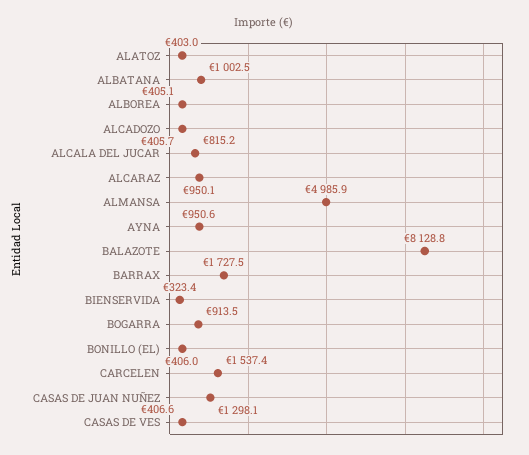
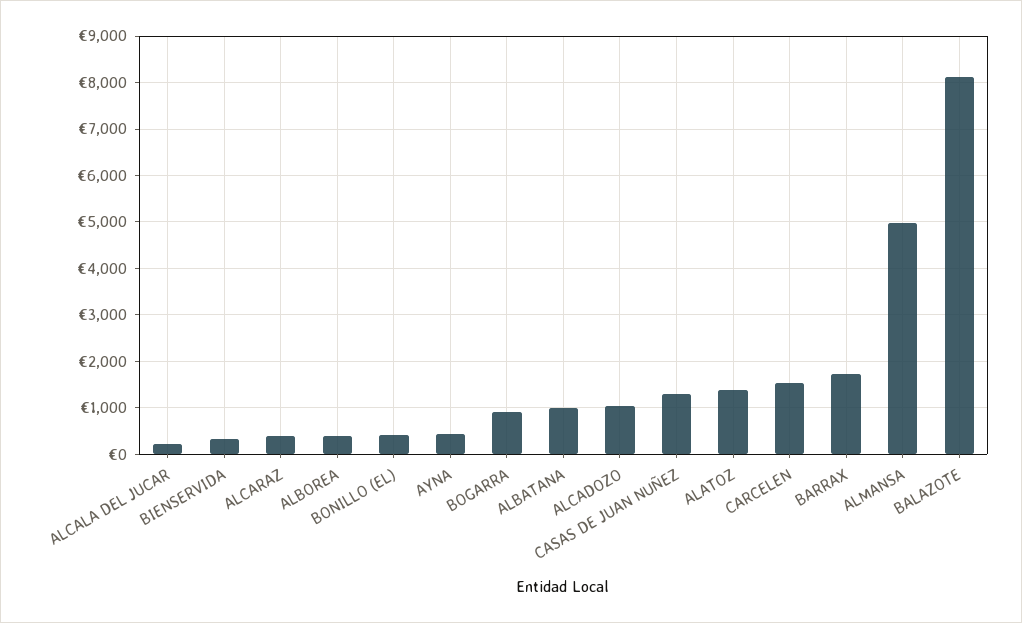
ALATOZ: 403 -> 1400
ALCADOZO: 405.7 -> 1000
ALCALA DEL JUCAR: 815.2 -> 200
ALCARAZ: 950.1 -> 400
AYNA: 950.6 -> 400
CASAS DE VES: 406.6 -> none

